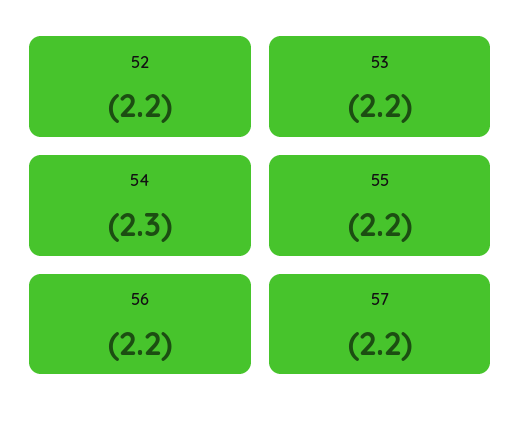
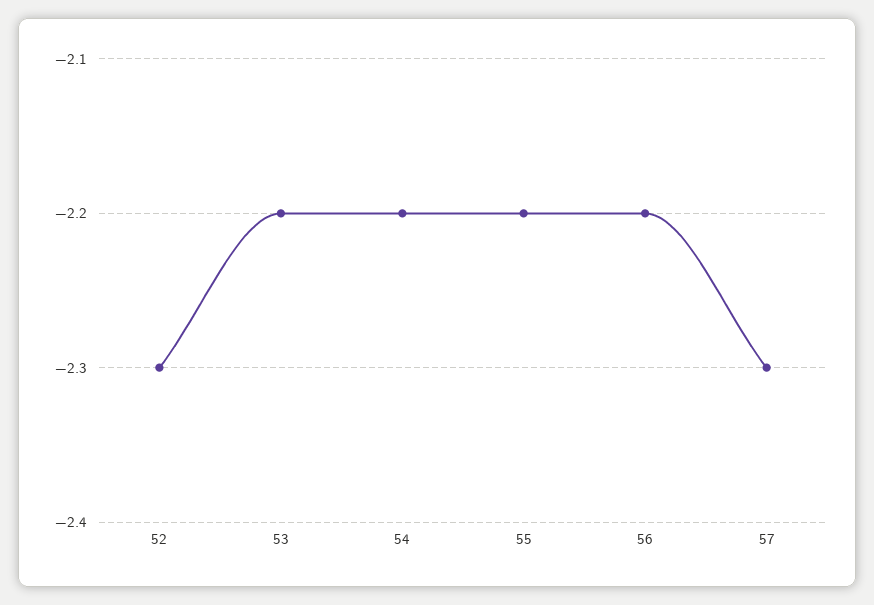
52: -2.2 -> -2.3
54: -2.3 -> -2.2
57: -2.2 -> -2.3

